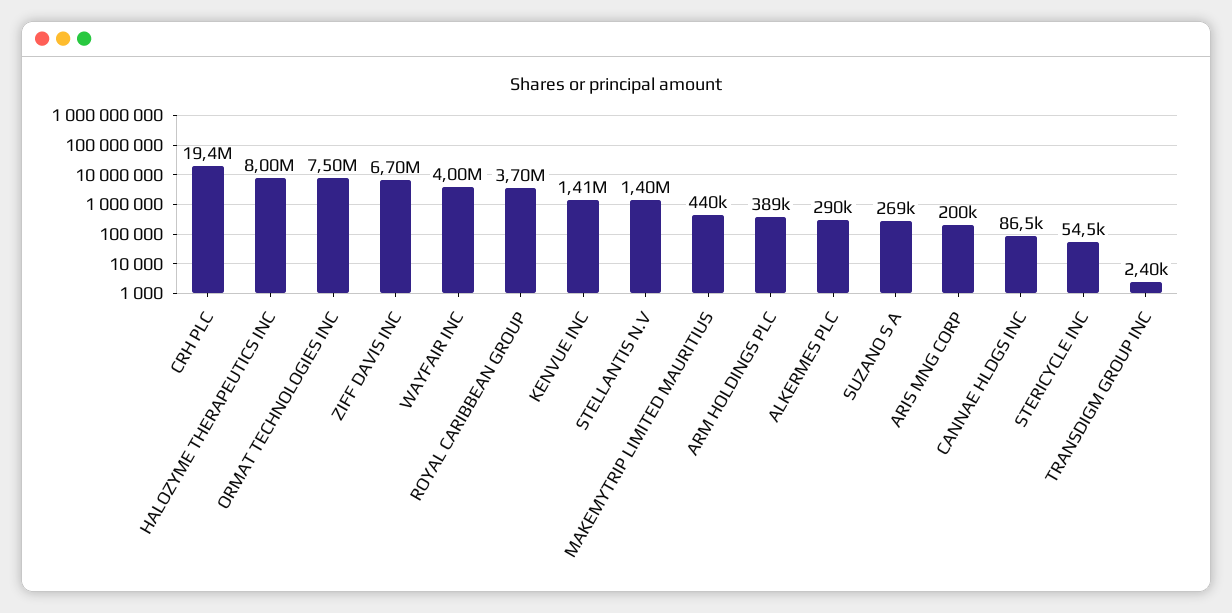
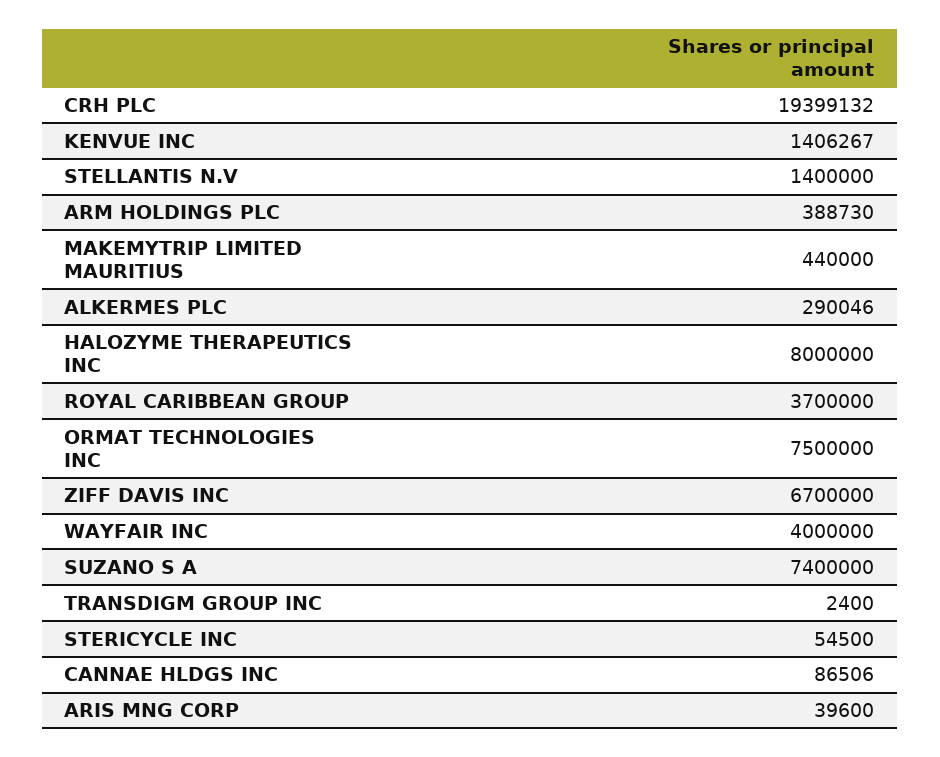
SUZANO S A: 269000 -> 7400000
ARIS MNG CORP: 200000 -> 39600

